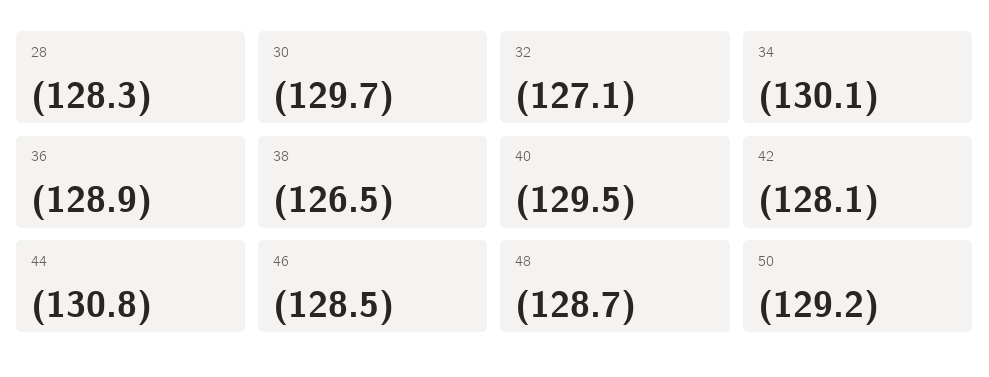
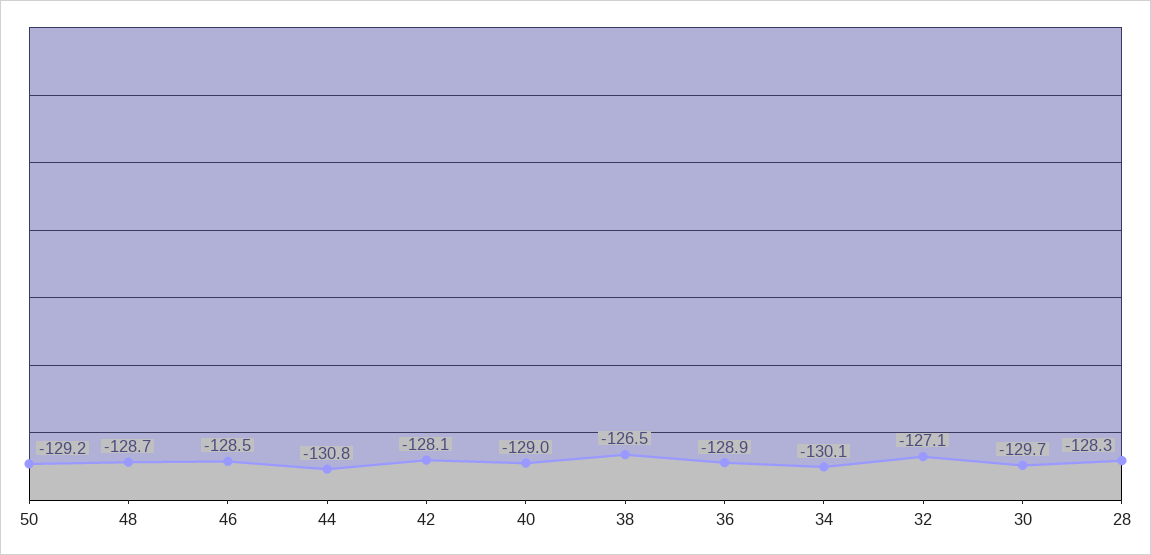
40: -129.5 -> -129

